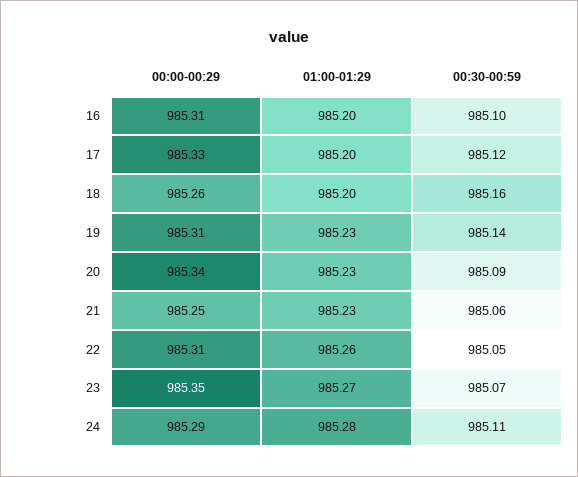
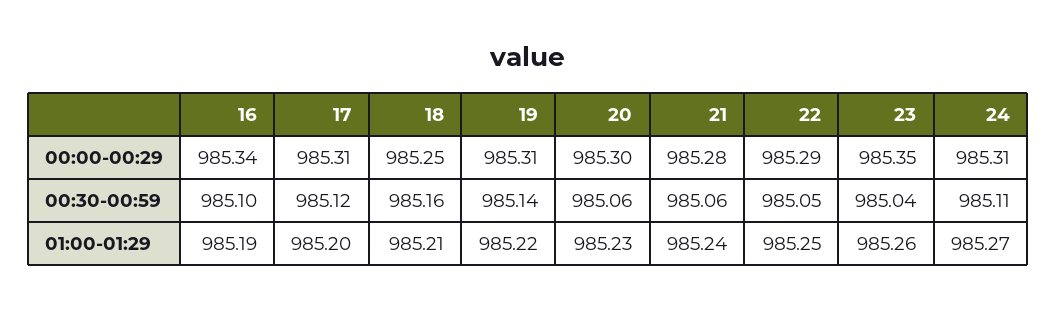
00:00-00:29, 16: 985.31 -> 985.34
01:00-01:29, 16: 985.2 -> 985.19
00:00-00:29, 17: 985.33 -> 985.31
00:00-00:29, 18: 985.26 -> 985.25
01:00-01:29, 18: 985.2 -> 985.21
01:00-01:29, 19: 985.23 -> 985.22
00:00-00:29, 20: 985.34 -> 985.3
00:30-00:59, 20: 985.09 -> 985.06
00:00-00:29, 21: 985.25 -> 985.28
01:00-01:29, 21: 985.23 -> 985.24
00:00-00:29, 22: 985.31 -> 985.29
01:00-01:29, 22: 985.26 -> 985.25
01:00-01:29, 23: 985.27 -> 985.26
00:30-00:59, 23: 985.07 -> 985.04
00:00-00:29, 24: 985.29 -> 985.31
01:00-01:29, 24: 985.28 -> 985.27

